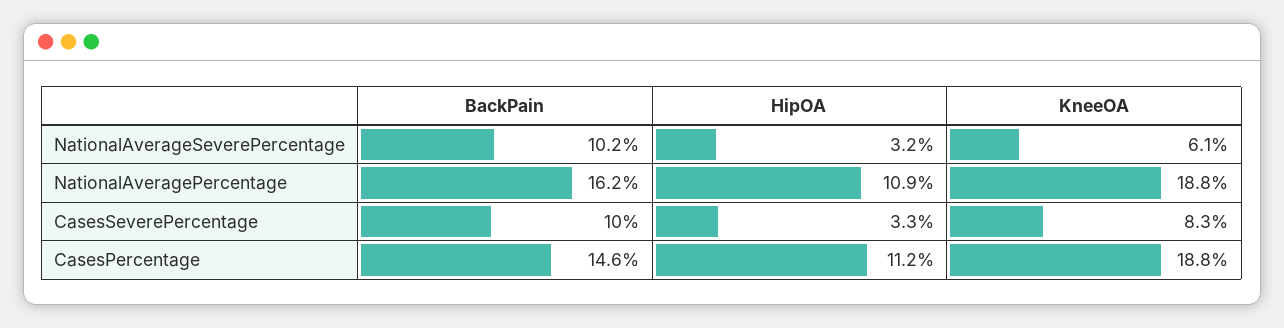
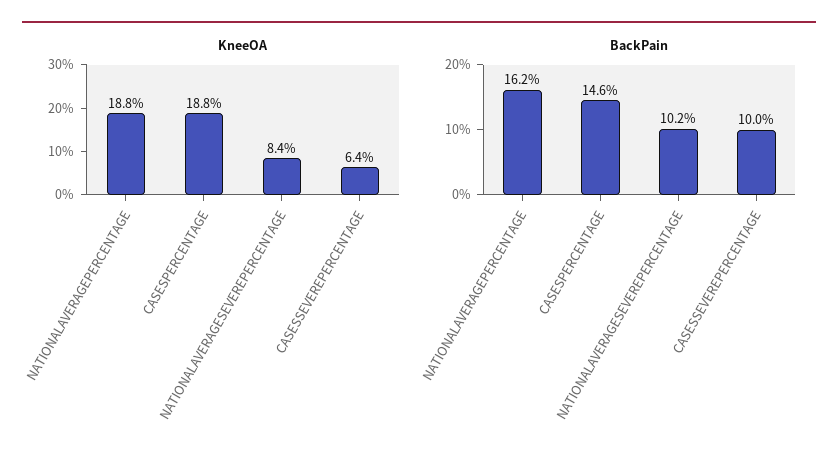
HipOA, NationalAverageSeverePercentage: 3.2 -> none
KneeOA, NationalAverageSeverePercentage: 6.1 -> 8.4
HipOA, NationalAveragePercentage: 10.9 -> none
HipOA, CasesSeverePercentage: 3.3 -> none
KneeOA, CasesSeverePercentage: 8.3 -> 6.4
HipOA, CasesPercentage: 11.2 -> none

